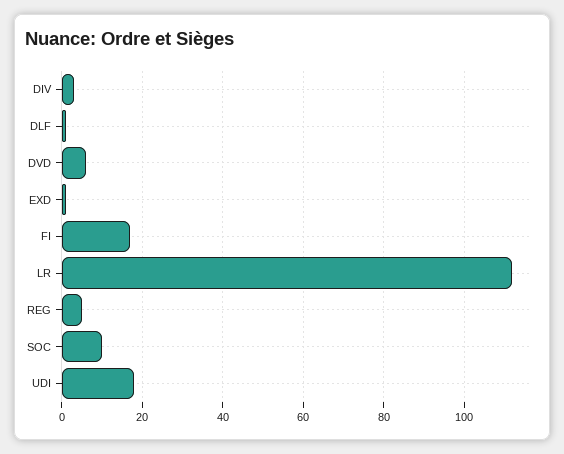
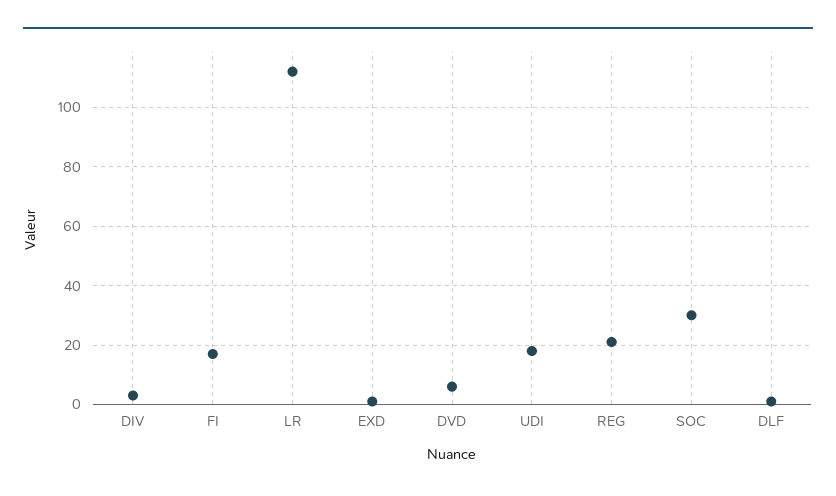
REG: 5 -> 20
SOC: 10 -> 30

